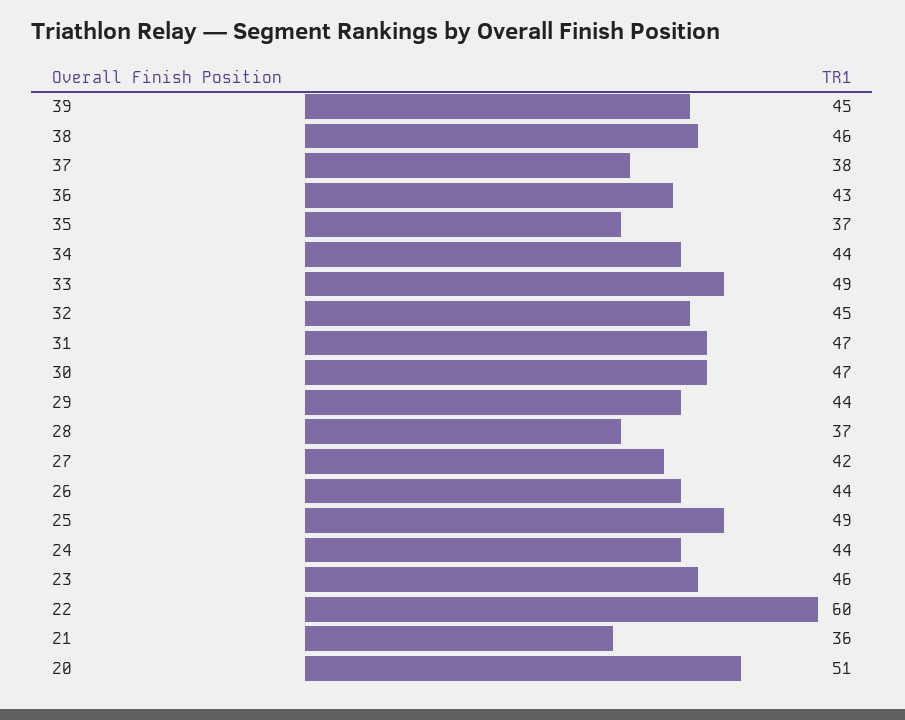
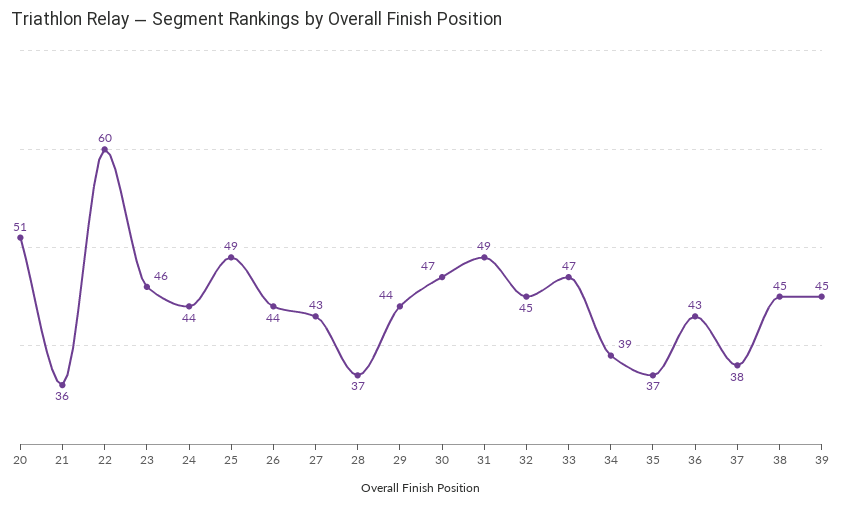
38: 46 -> 45
34: 44 -> 39
33: 49 -> 47
31: 47 -> 49
27: 42 -> 43

